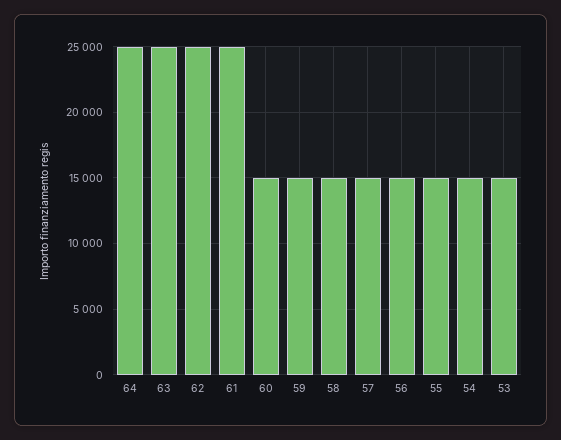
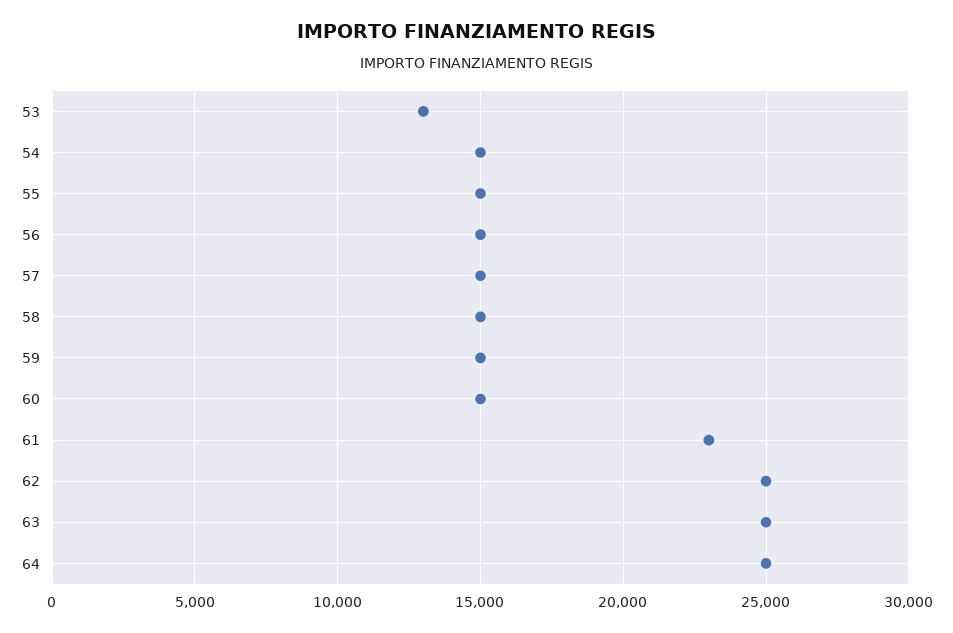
61: 25000 -> 23000
53: 15000 -> 13000

